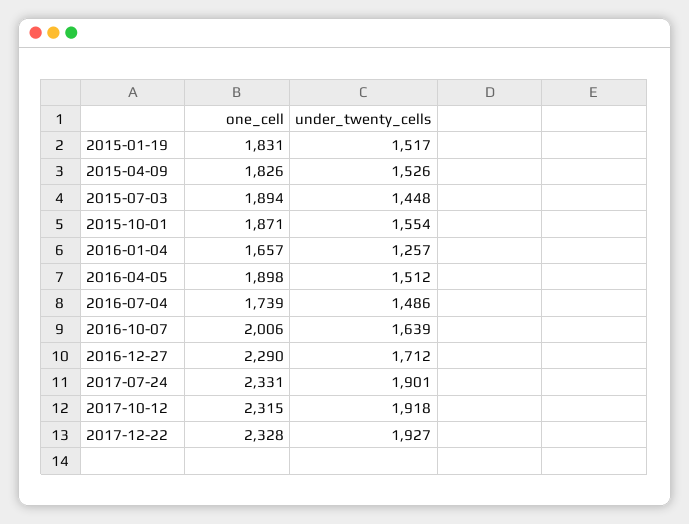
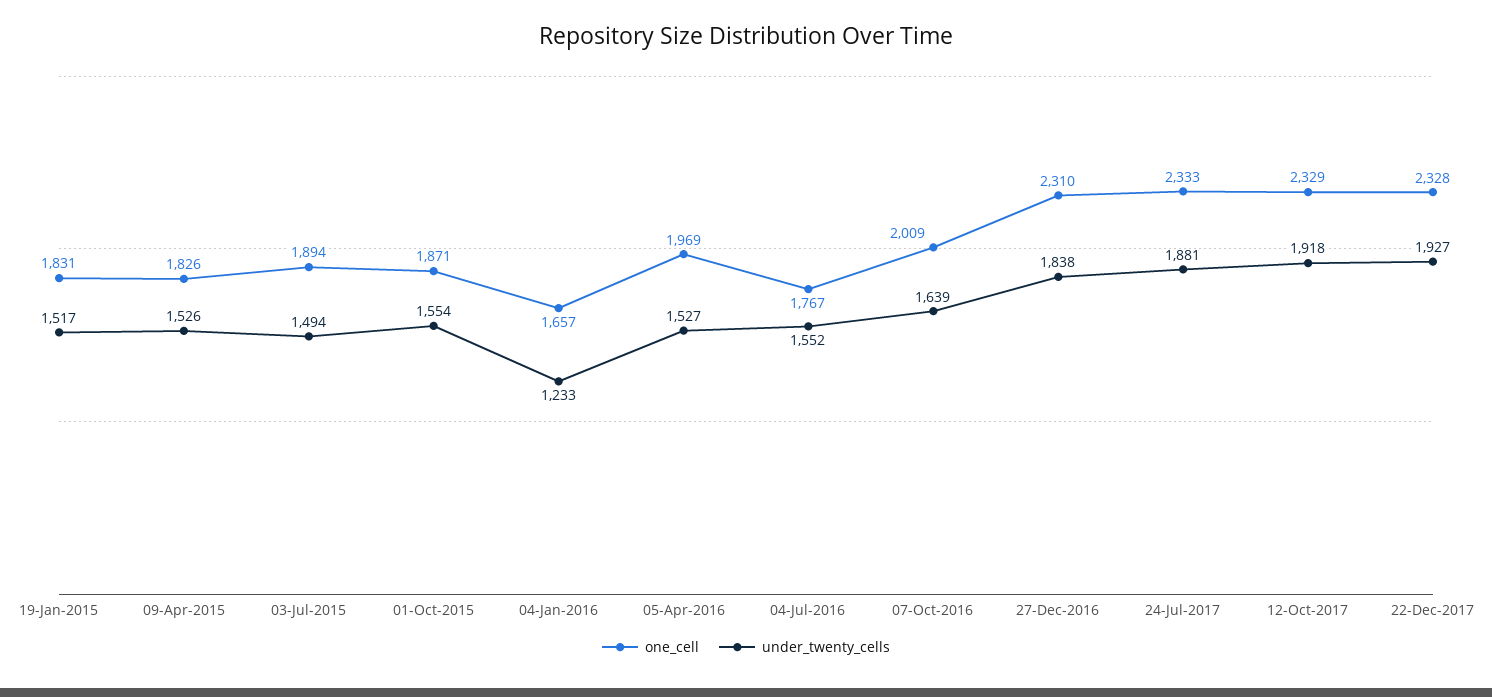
under_twenty_cells, 2015-07-03: 1448 -> 1494
under_twenty_cells, 2016-01-04: 1257 -> 1233
one_cell, 2016-04-05: 1898 -> 1969
under_twenty_cells, 2016-04-05: 1512 -> 1527
one_cell, 2016-07-04: 1739 -> 1767
under_twenty_cells, 2016-07-04: 1486 -> 1552
one_cell, 2016-10-07: 2006 -> 2009
one_cell, 2016-12-27: 2290 -> 2310
under_twenty_cells, 2016-12-27: 1712 -> 1838
one_cell, 2017-07-24: 2331 -> 2333
under_twenty_cells, 2017-07-24: 1901 -> 1881
one_cell, 2017-10-12: 2315 -> 2329

